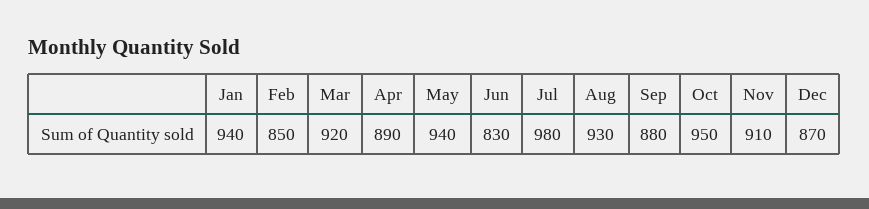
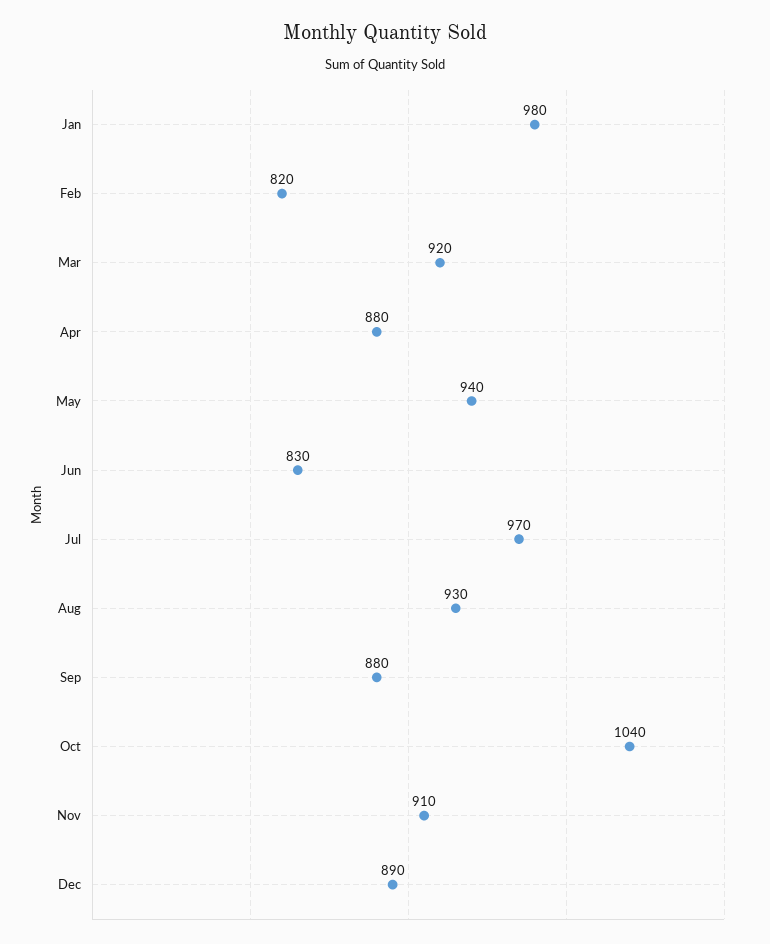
Jan: 940 -> 980
Feb: 850 -> 820
Apr: 890 -> 880
Jul: 980 -> 970
Oct: 950 -> 1040
Dec: 870 -> 890

